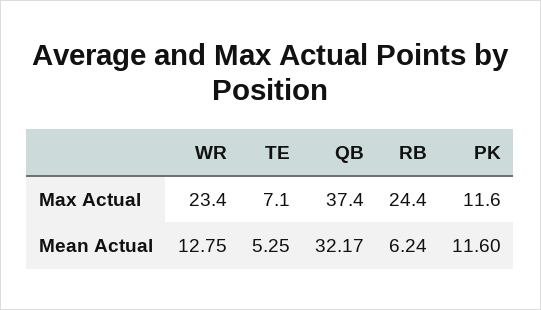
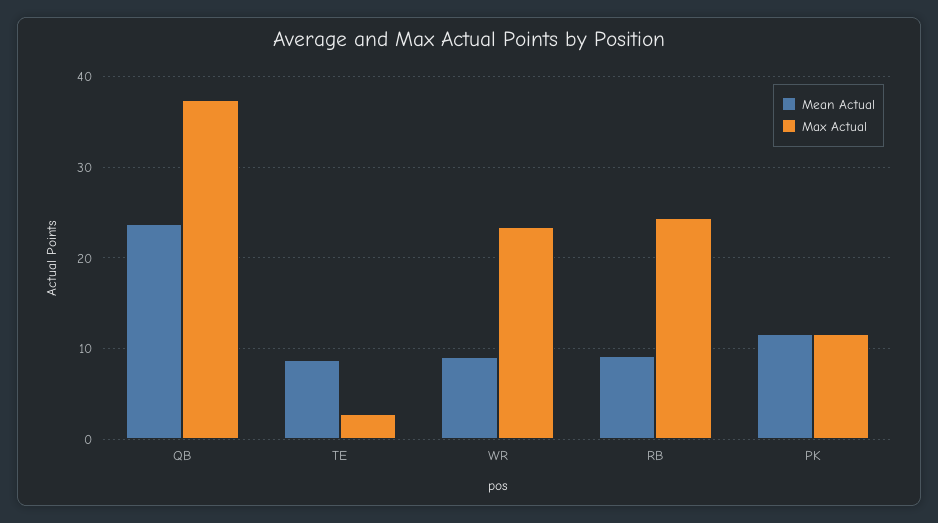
Max Actual, TE: 7.1 -> 3
Mean Actual, WR: 12.75 -> 9
Mean Actual, TE: 5.25 -> 9
Mean Actual, QB: 32.17 -> 24
Mean Actual, RB: 6.24 -> 9

